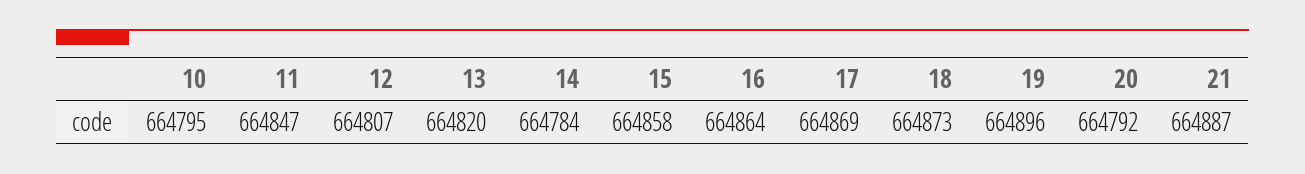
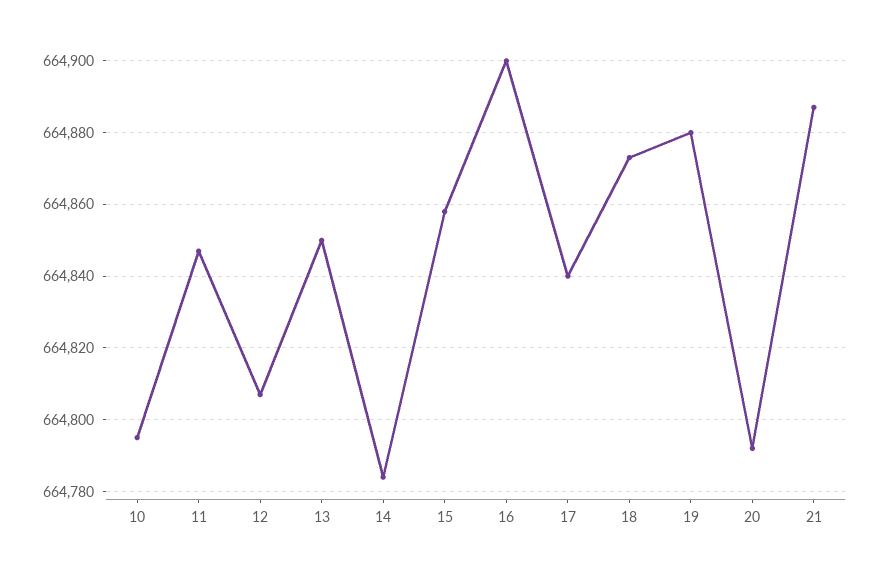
13: 664820 -> 664850
16: 664864 -> 664900
17: 664869 -> 664840
19: 664896 -> 664880

